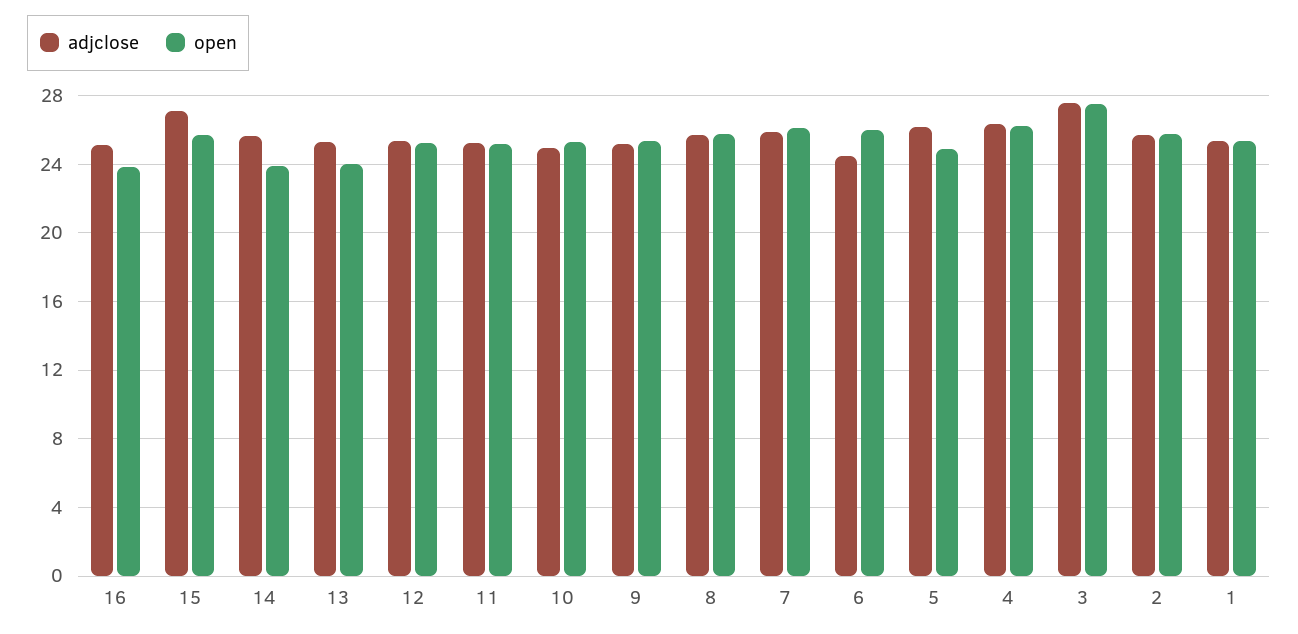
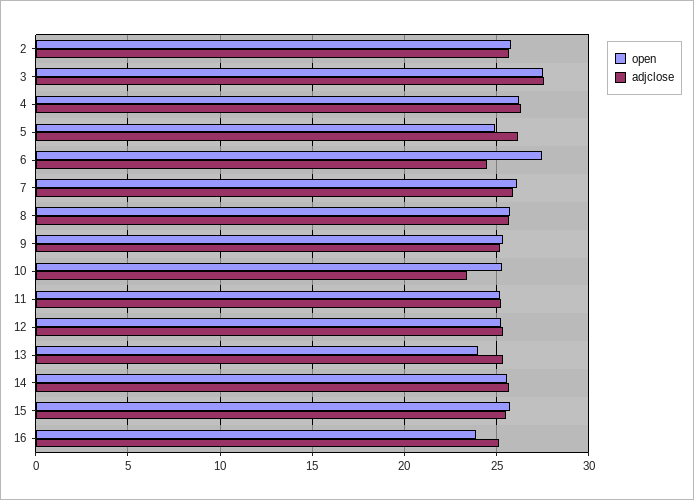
adjclose, 15: 27 -> 25.5
open, 14: 24 -> 25.5
adjclose, 10: 25 -> 23.5
open, 6: 26 -> 27.5
adjclose, 1: 25.5 -> none
open, 1: 25.5 -> none

